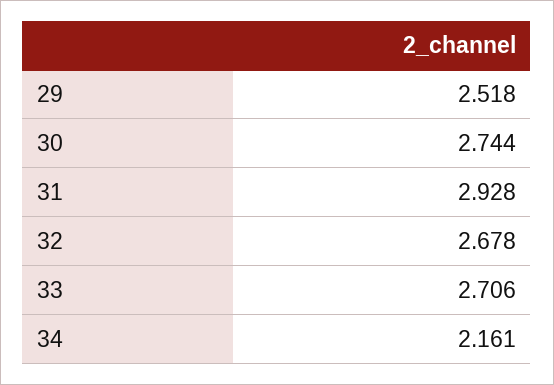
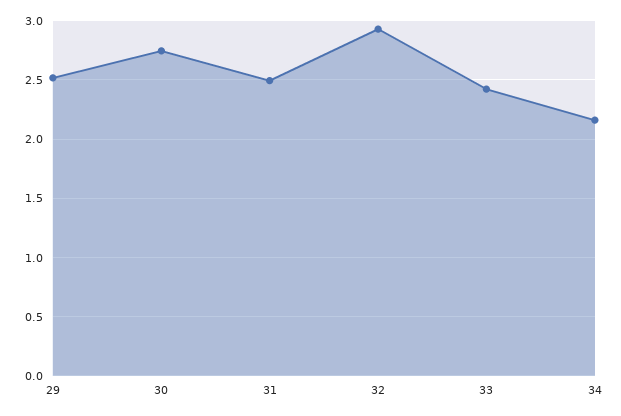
31: 2.928 -> 2.5
32: 2.678 -> 2.9
33: 2.706 -> 2.4

